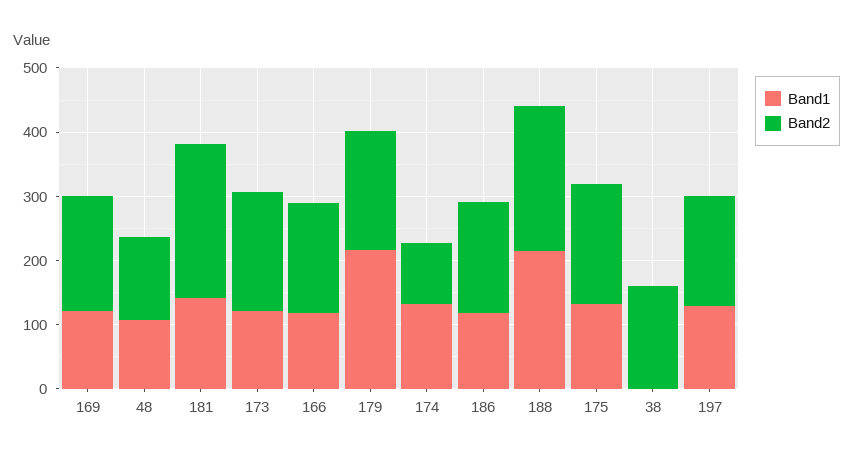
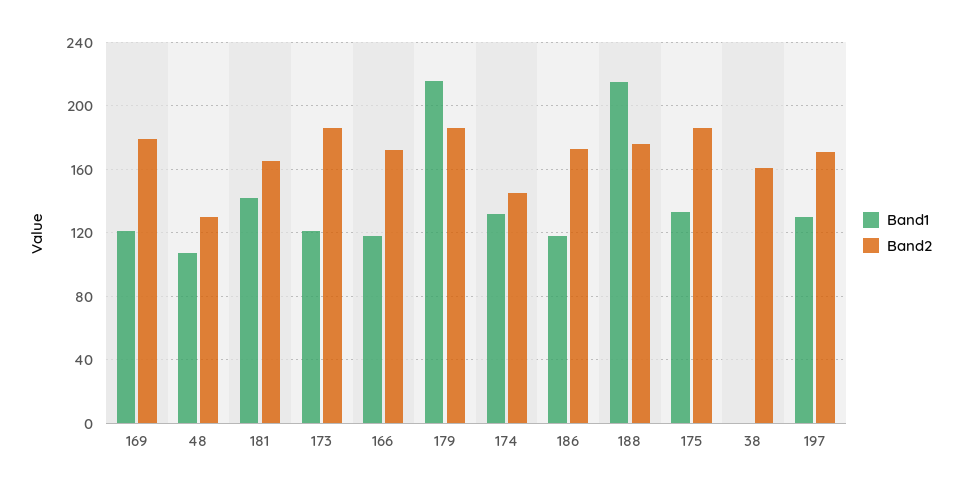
Band2, 181: 240 -> 165
Band2, 174: 100 -> 145
Band2, 188: 220 -> 175

